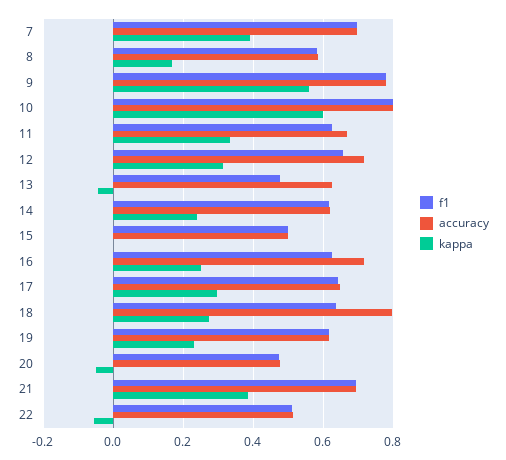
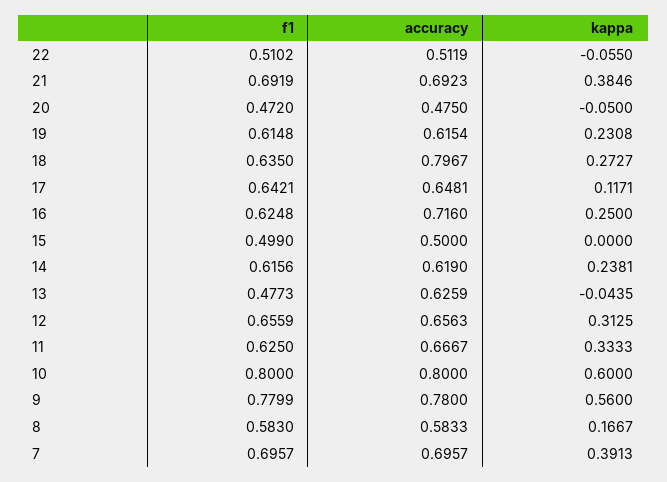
accuracy, 12: 0.72 -> 0.6563
kappa, 17: 0.3 -> 0.1171

